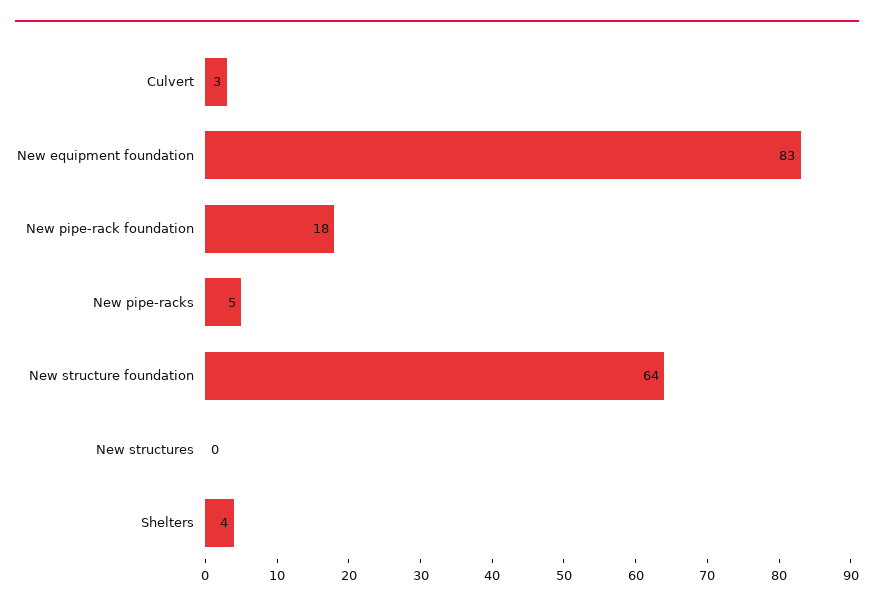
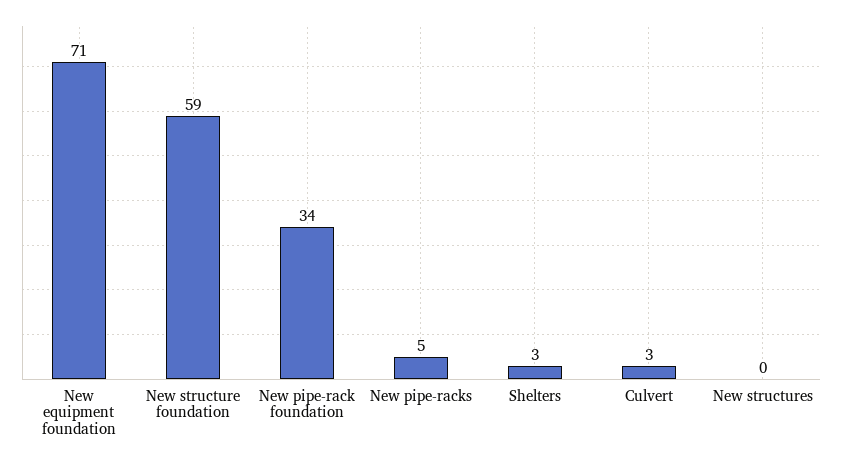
New equipment foundation: 83 -> 71
New pipe-rack foundation: 18 -> 34
New structure foundation: 64 -> 59
Shelters: 4 -> 3

